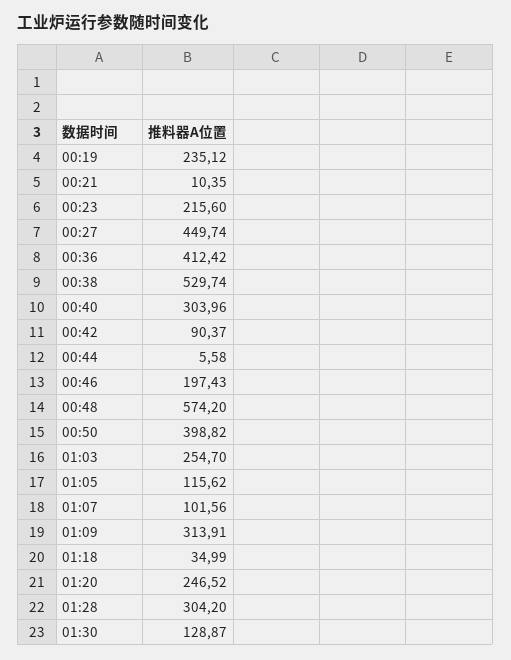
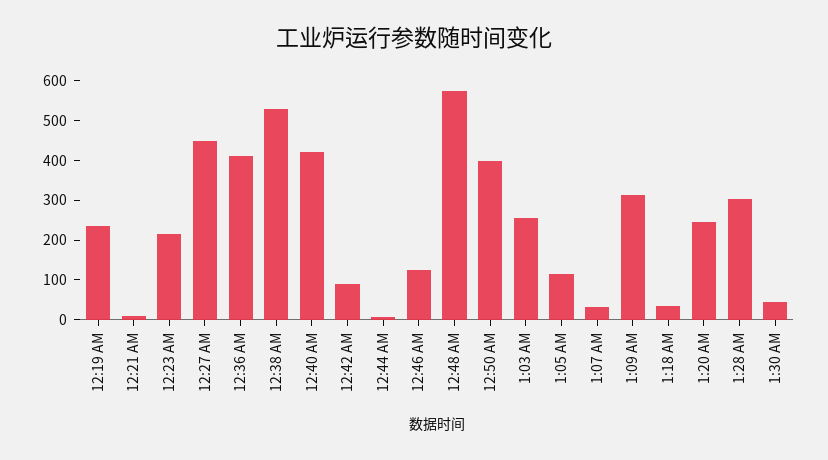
00:40: 303.96 -> 425
00:46: 197.43 -> 125
01:07: 101.56 -> 25
01:30: 128.87 -> 50

